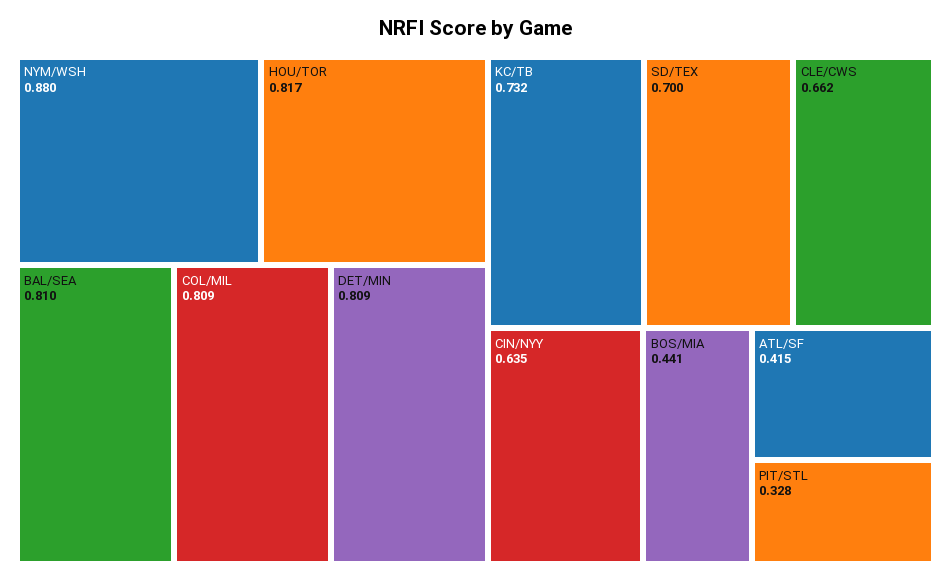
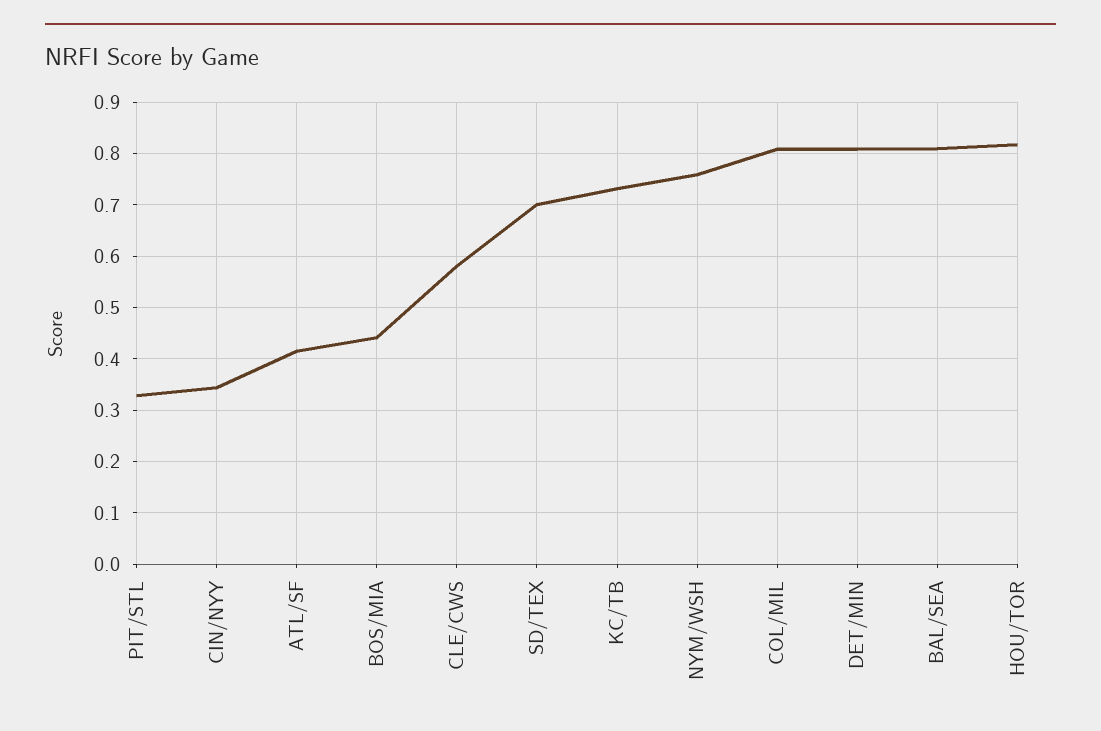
NYM/WSH: 0.88 -> 0.76
CLE/CWS: 0.662 -> 0.58
CIN/NYY: 0.635 -> 0.34

